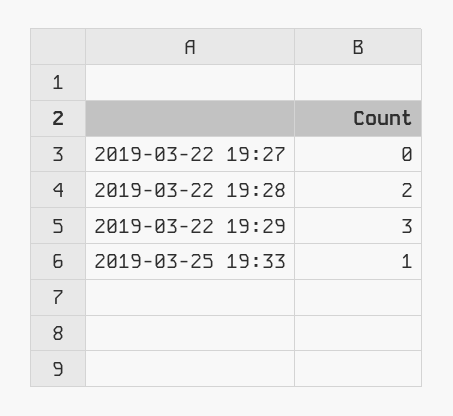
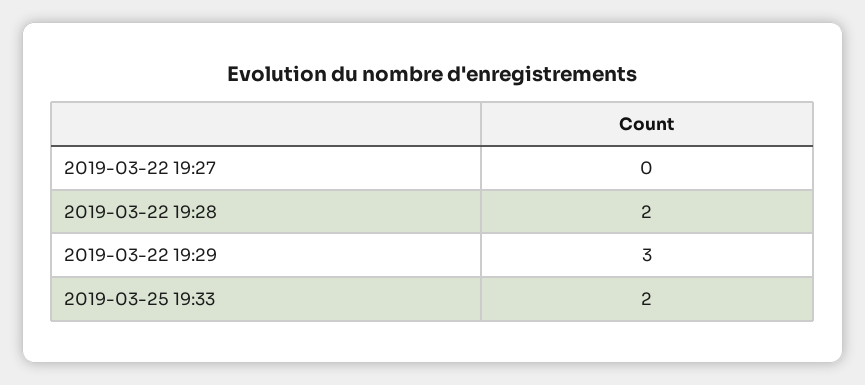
2019-03-25 19:33: 1 -> 2

